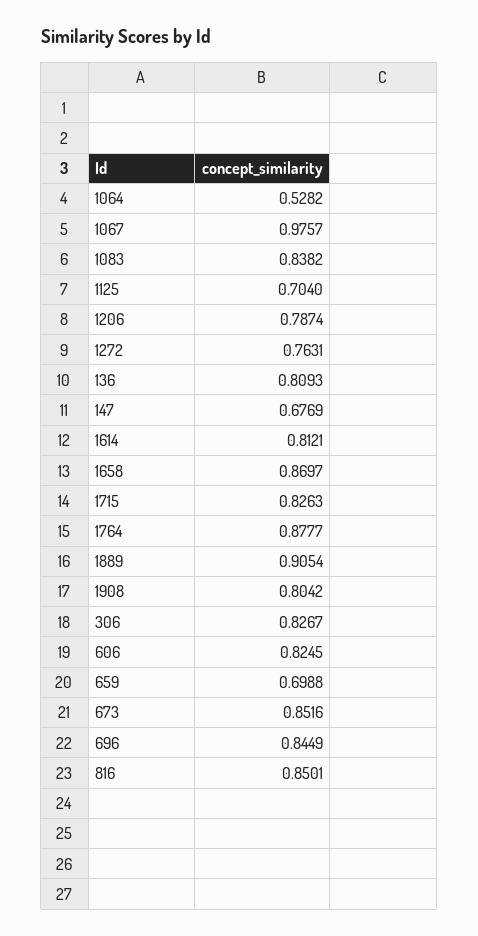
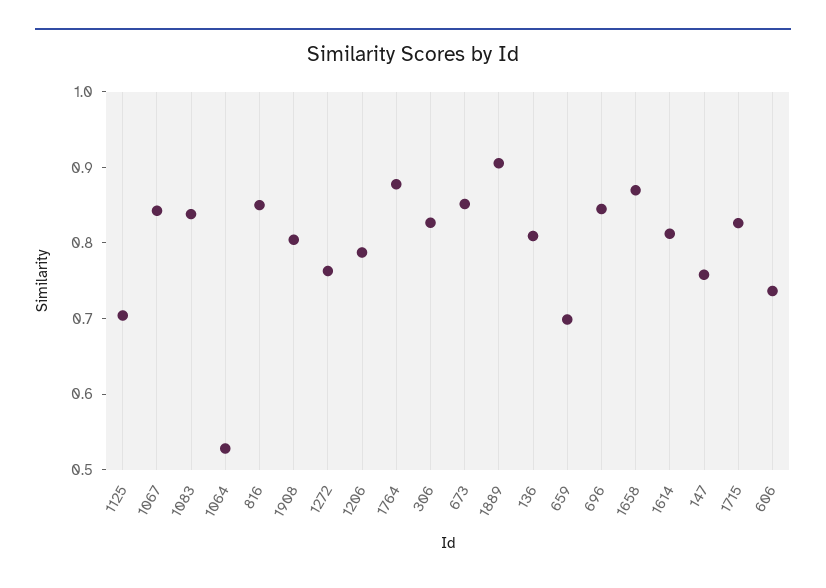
1067: 0.9757 -> 0.84
147: 0.6769 -> 0.76
606: 0.8245 -> 0.74

